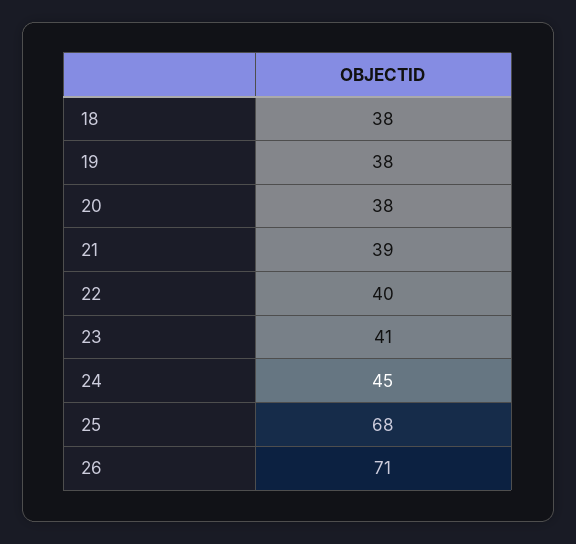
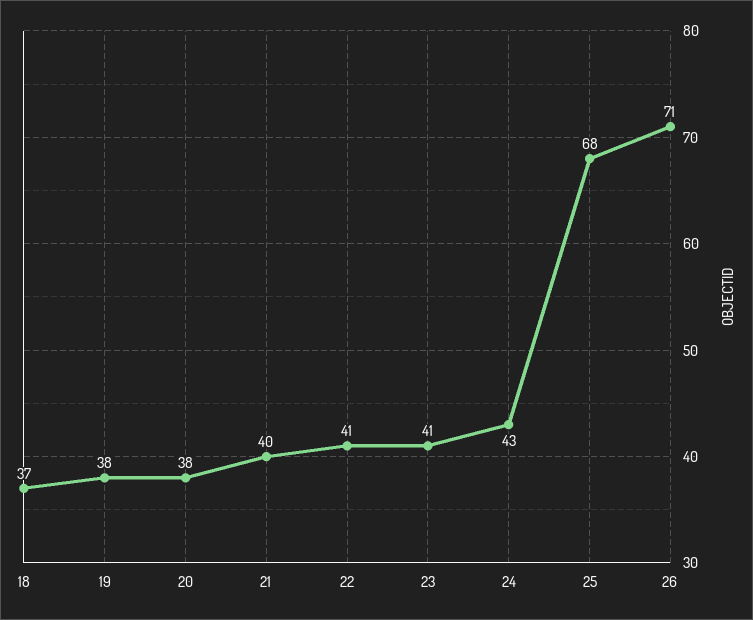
18: 38 -> 37
21: 39 -> 40
22: 40 -> 41
24: 45 -> 43

